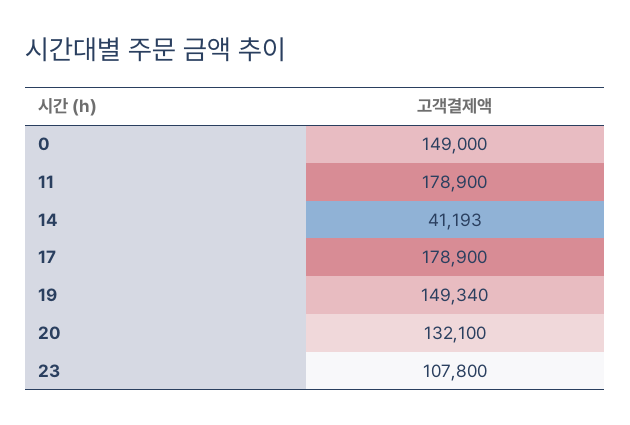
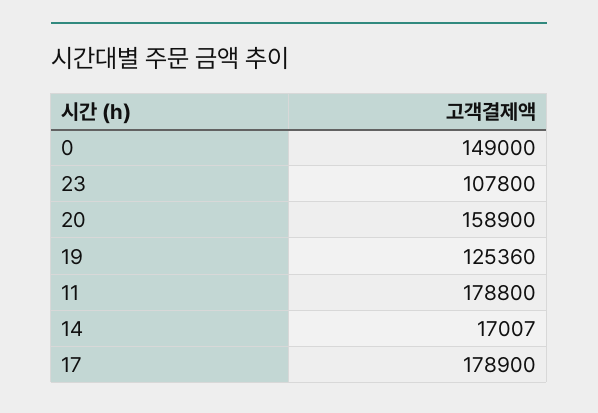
11: 178900 -> 178800
14: 41193 -> 17007
19: 149340 -> 125360
20: 132100 -> 158900

